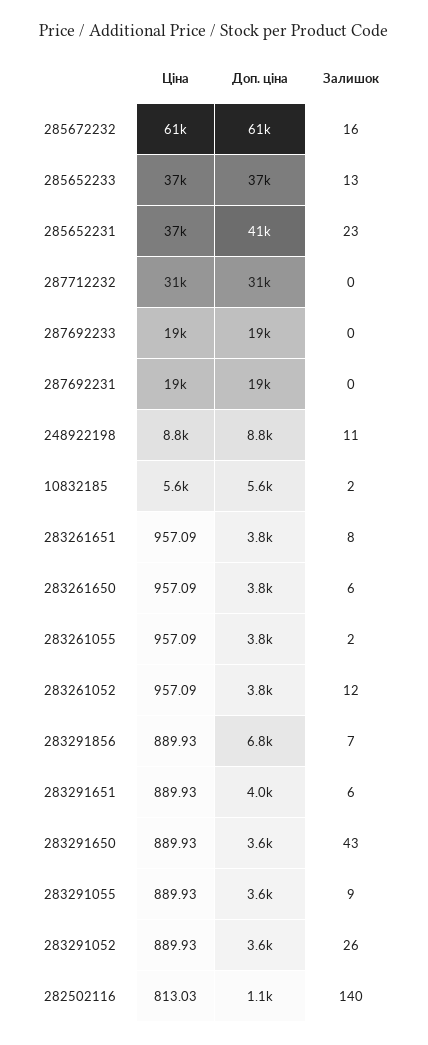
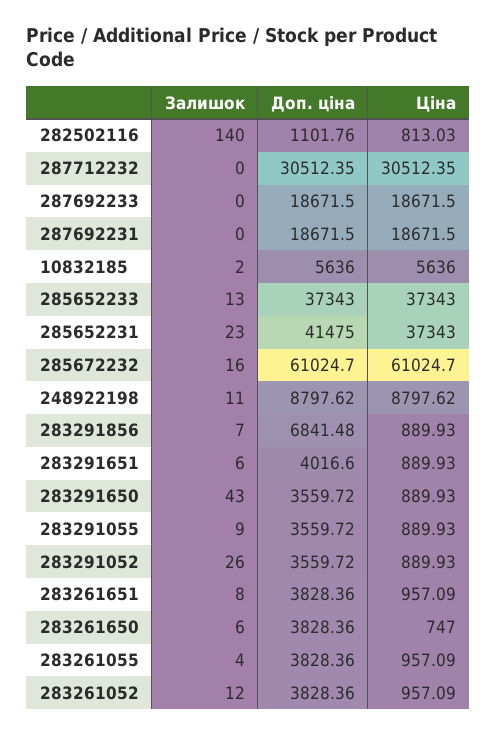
Ціна, 283261650: 957.09 -> 747
Залишок, 283261055: 2 -> 4

